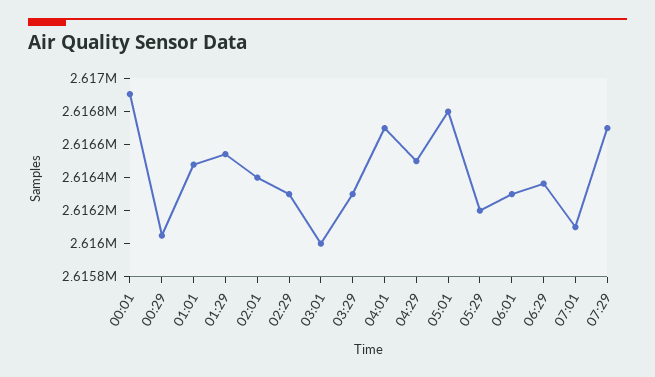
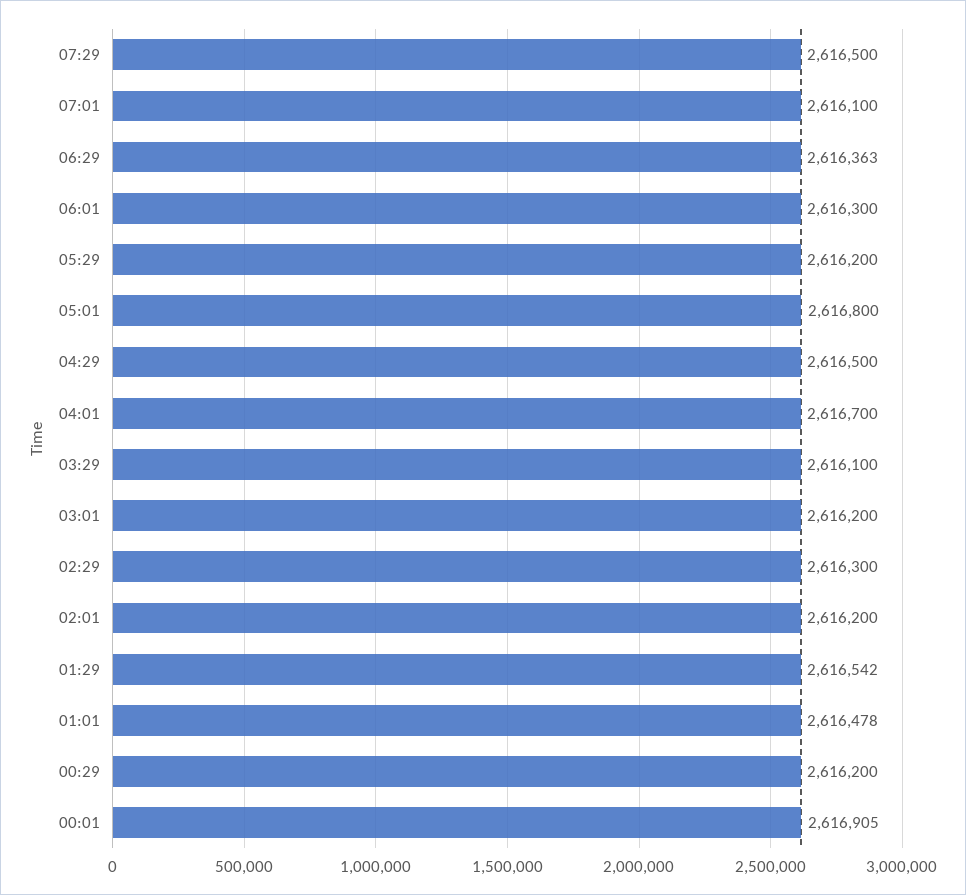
00:29: 2616050 -> 2616200
02:01: 2616400 -> 2616200
03:01: 2616000 -> 2616200
03:29: 2616300 -> 2616100
07:29: 2616700 -> 2616500

